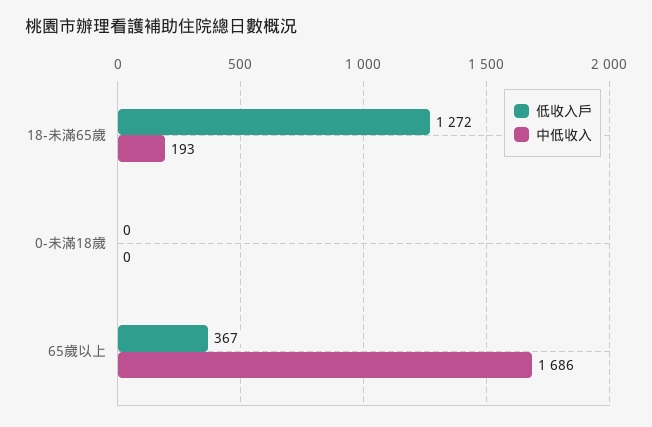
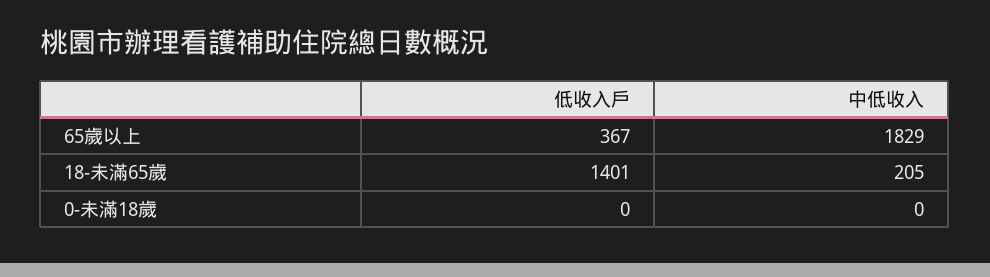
低收入戶, 18-未滿65歲: 1272 -> 1401
中低收入, 18-未滿65歲: 193 -> 205
中低收入, 65歲以上: 1686 -> 1829

